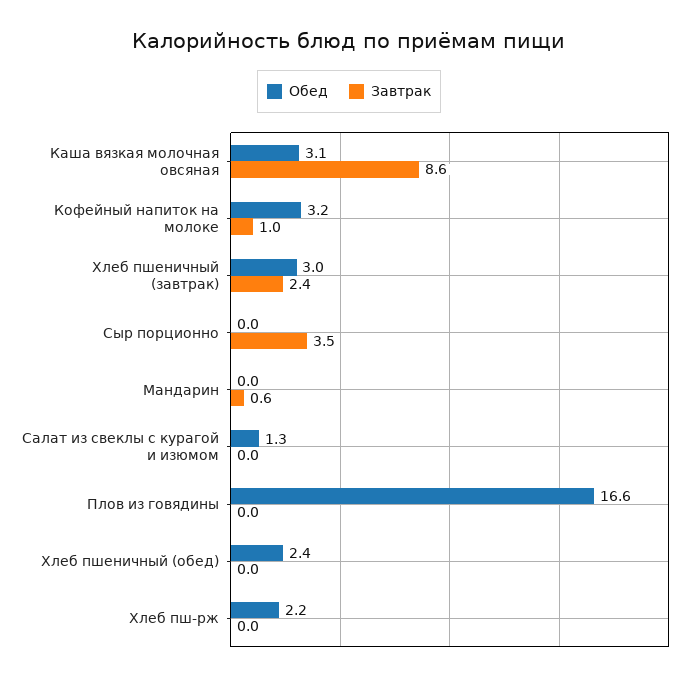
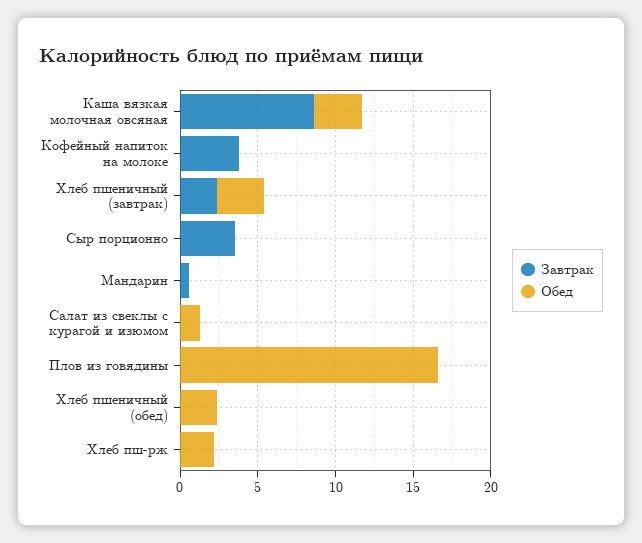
Обед, Кофейный напиток на молоке: 3.2 -> 0
Завтрак, Кофейный напиток на молоке: 1 -> 4

